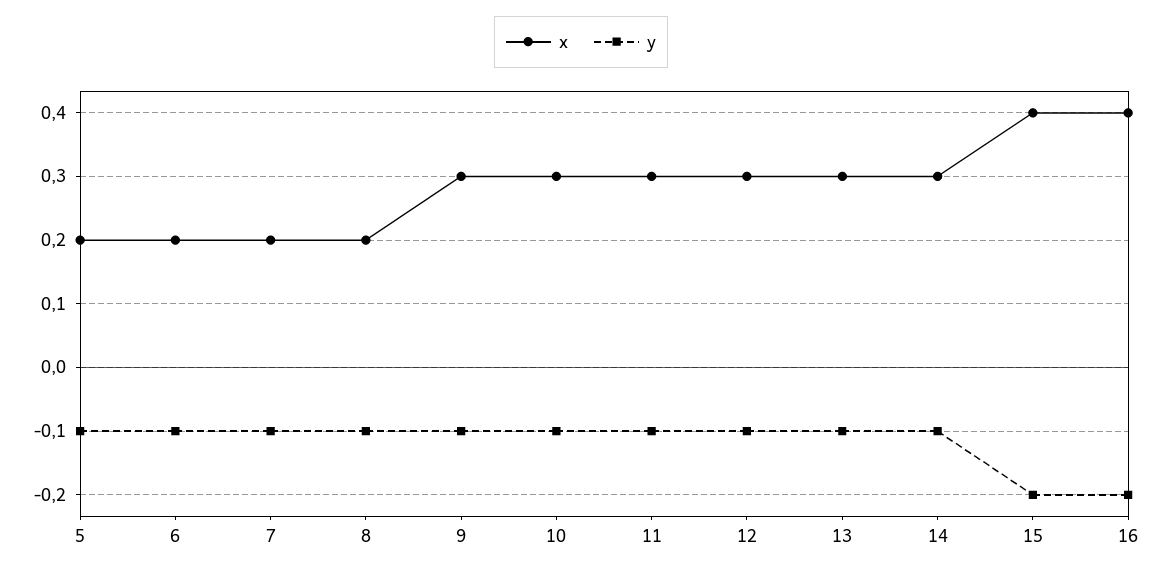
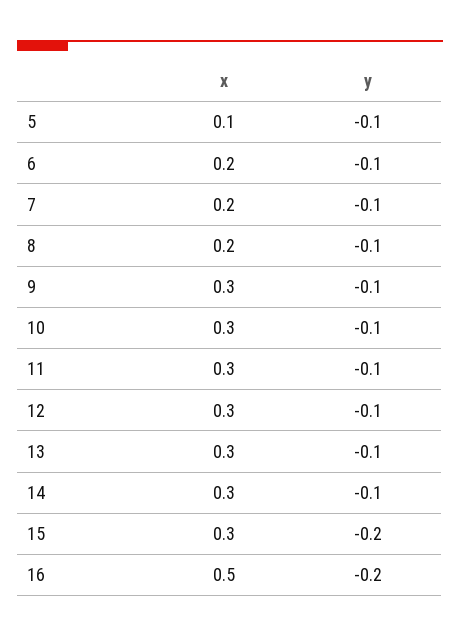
x, 5: 0.2 -> 0.1
x, 15: 0.4 -> 0.3
x, 16: 0.4 -> 0.5

